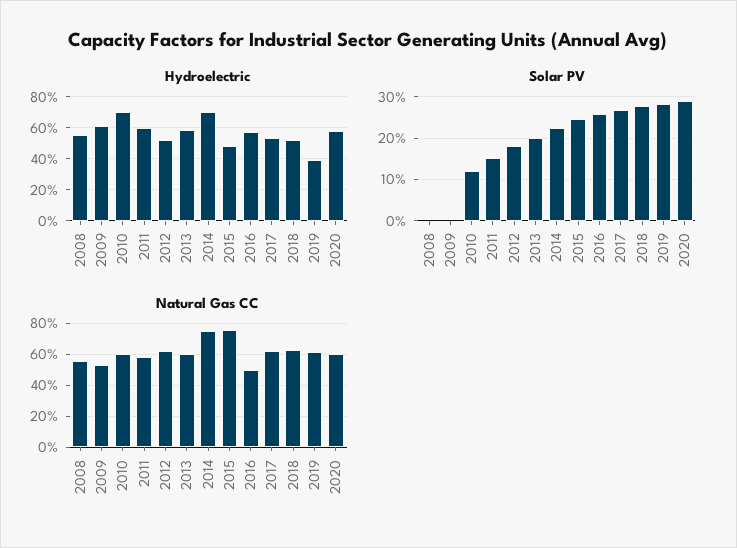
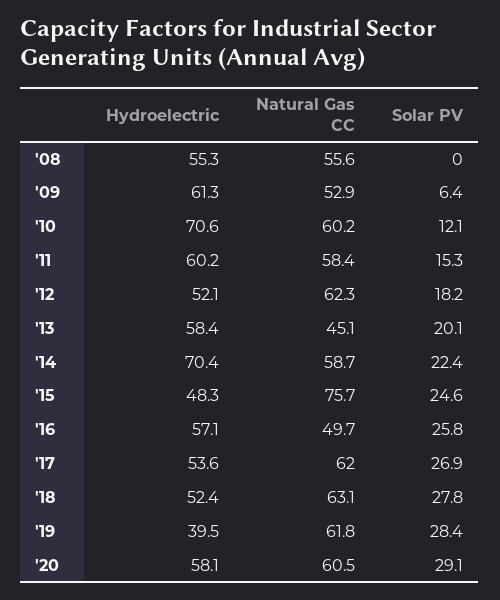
Solar PV, 2009: 0 -> 6.4
Natural Gas CC, 2013: 60 -> 45.1
Natural Gas CC, 2014: 75 -> 58.7

